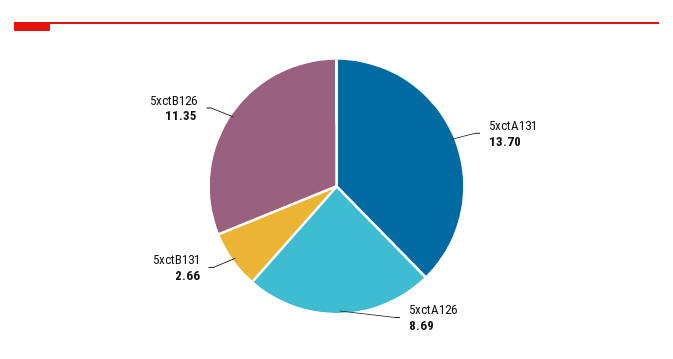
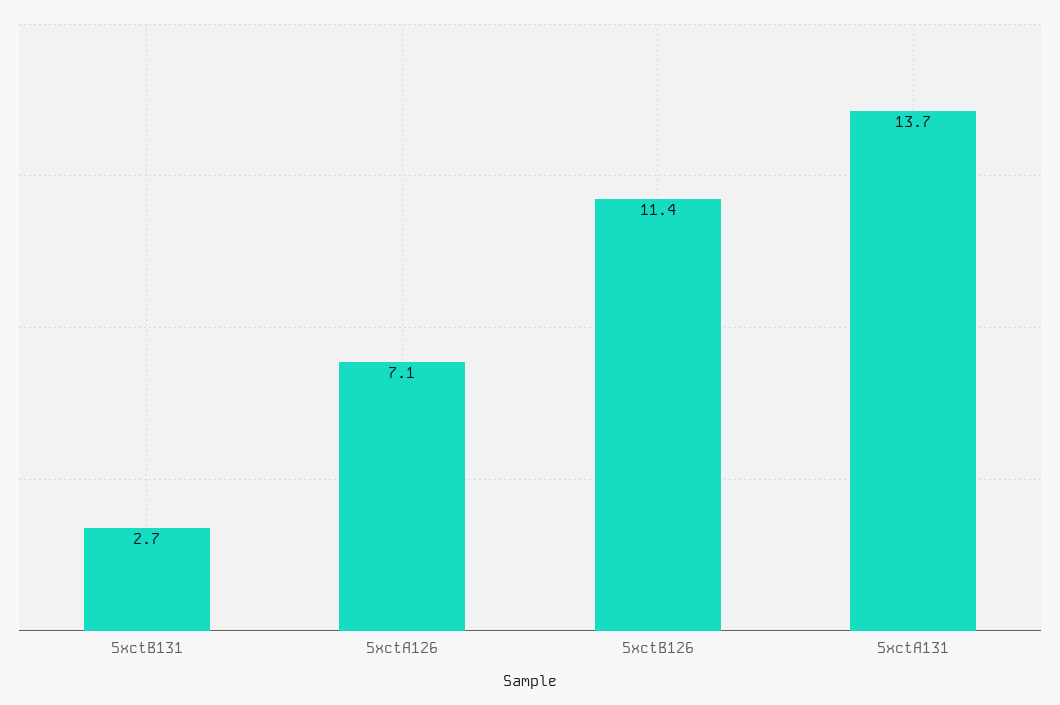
5xctA126: 8.69 -> 7.1

